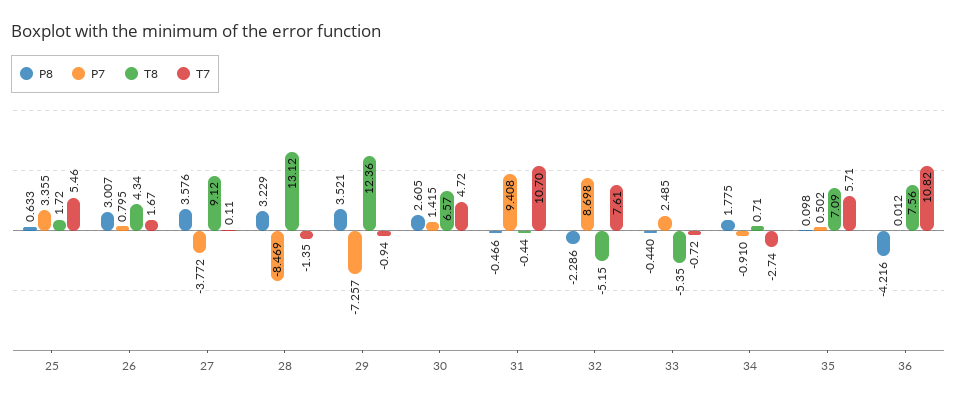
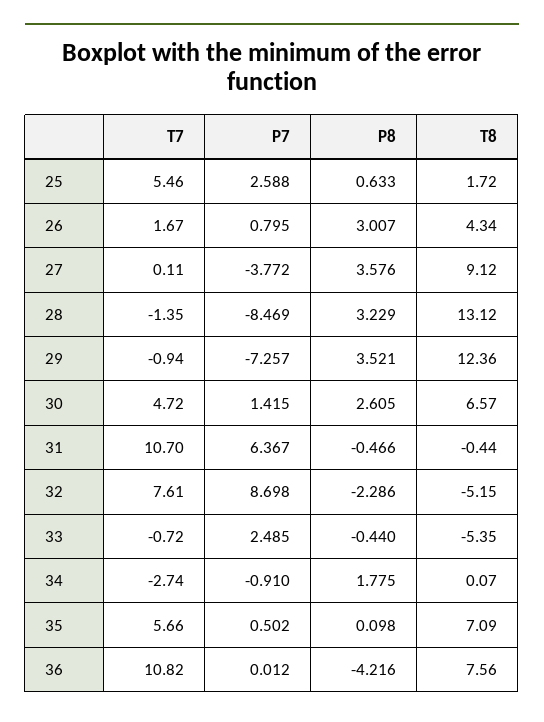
P7, 25: 3.355 -> 2.588
P7, 31: 9.408 -> 6.367
T8, 34: 0.71 -> 0.07
T7, 35: 5.71 -> 5.66

